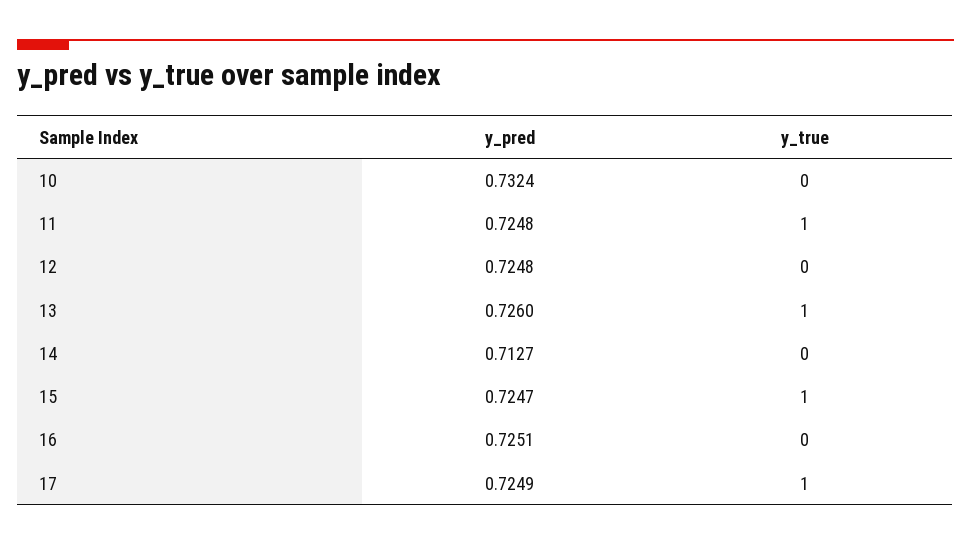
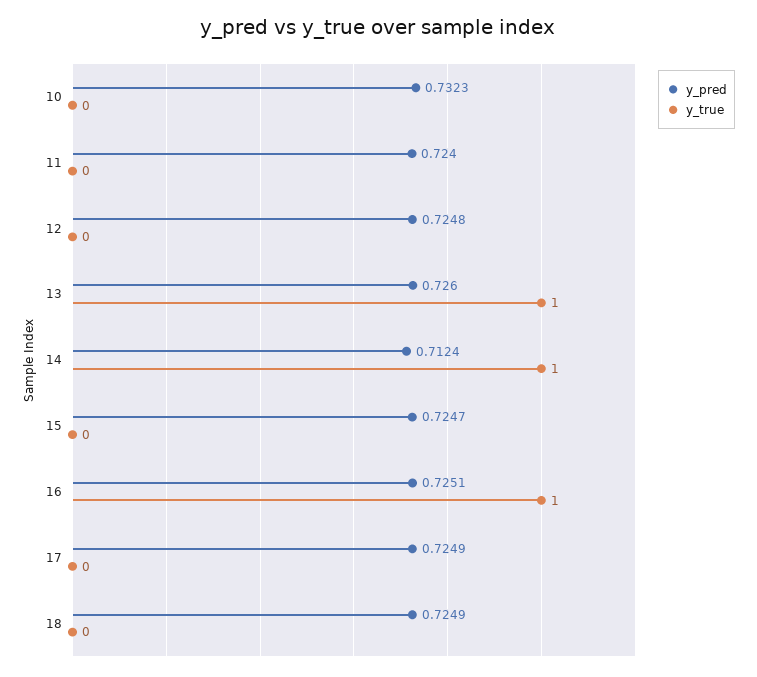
y_pred, 10: 0.7324 -> 0.7323
y_pred, 11: 0.7248 -> 0.724
y_true, 11: 1 -> 0
y_pred, 14: 0.7127 -> 0.7124
y_true, 14: 0 -> 1
y_true, 15: 1 -> 0
y_true, 16: 0 -> 1
y_true, 17: 1 -> 0
y_pred, 18: none -> 0.7249
y_true, 18: none -> 0

